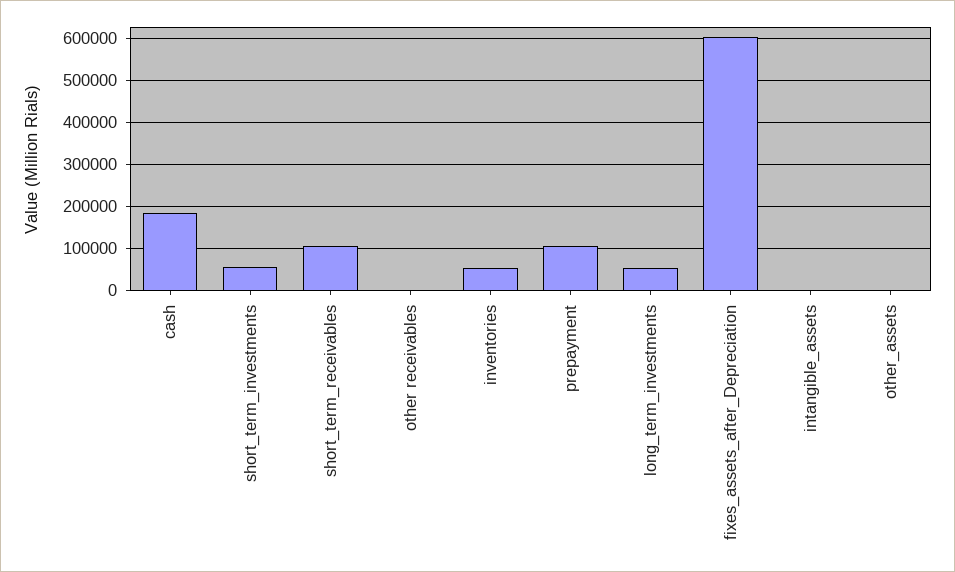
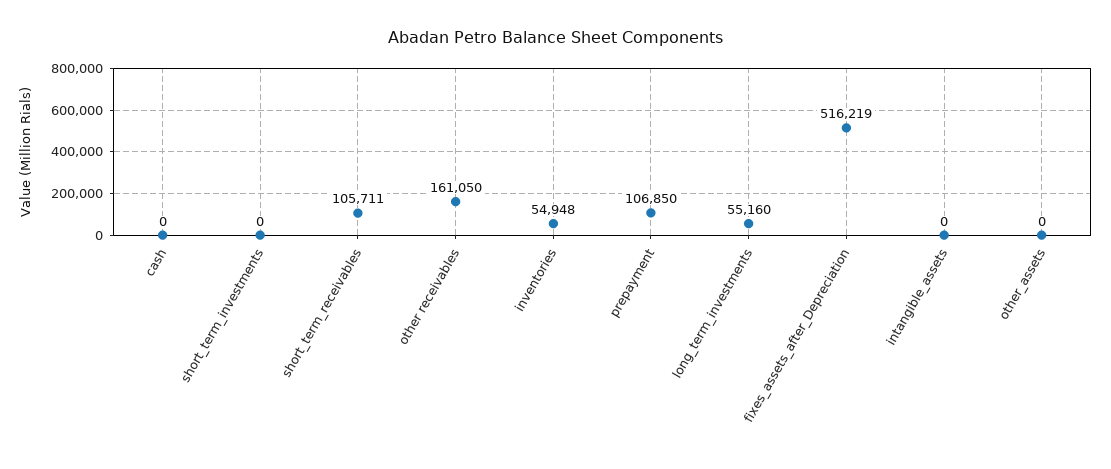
cash: 180000 -> 0
short_term_investments: 60000 -> 0
other receivables: 0 -> 161050
fixes_assets_after_Depreciation: 600000 -> 516219

